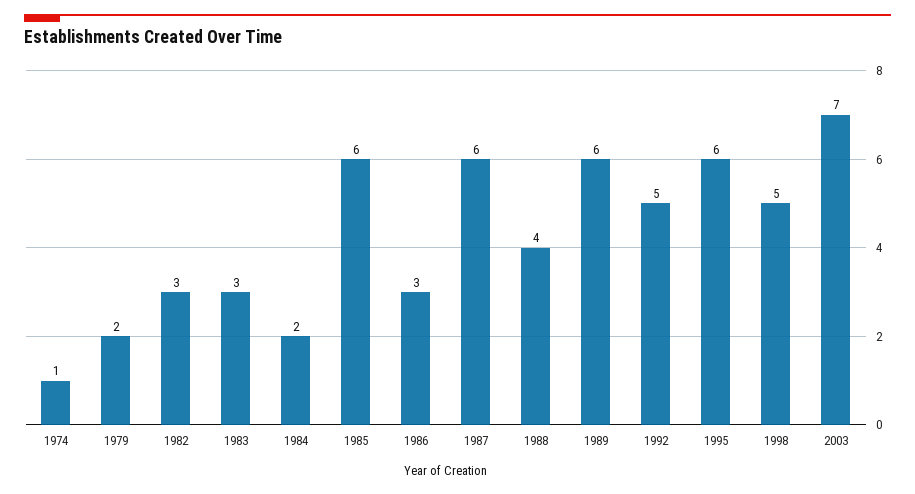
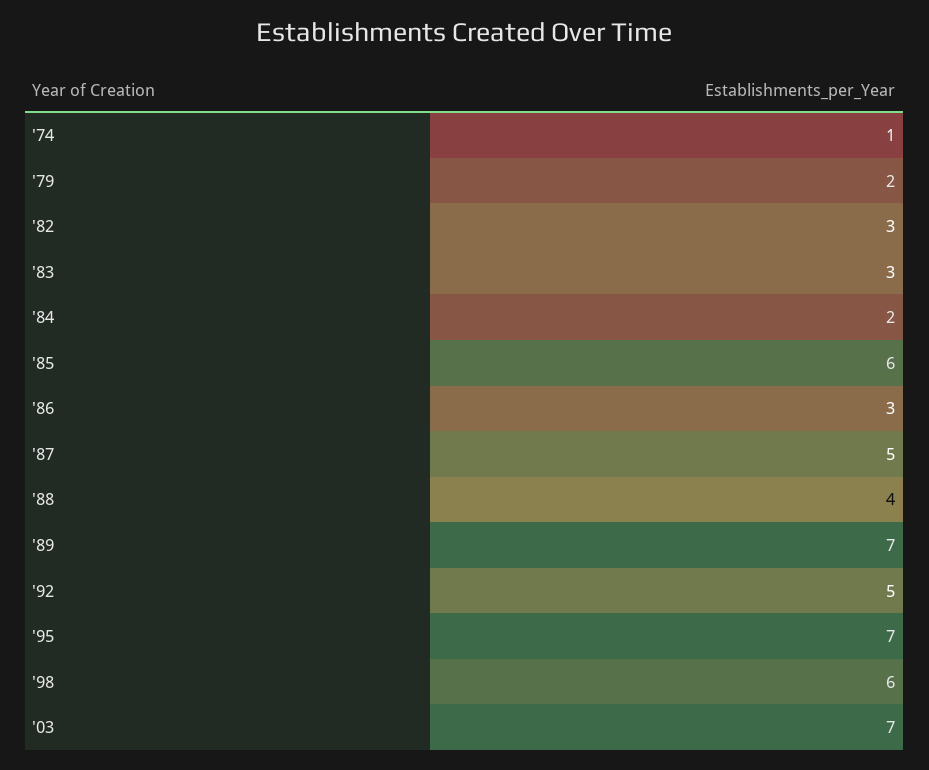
1987: 6 -> 5
1989: 6 -> 7
1995: 6 -> 7
1998: 5 -> 6

